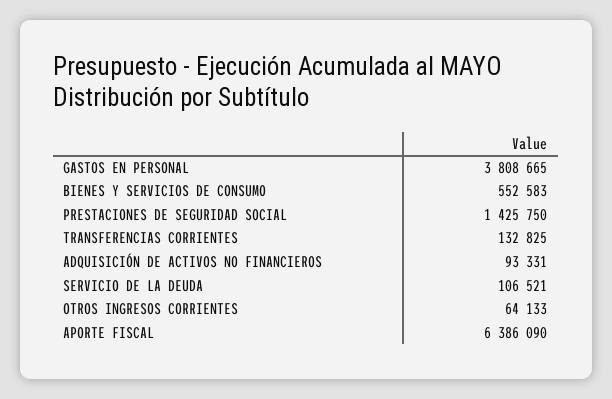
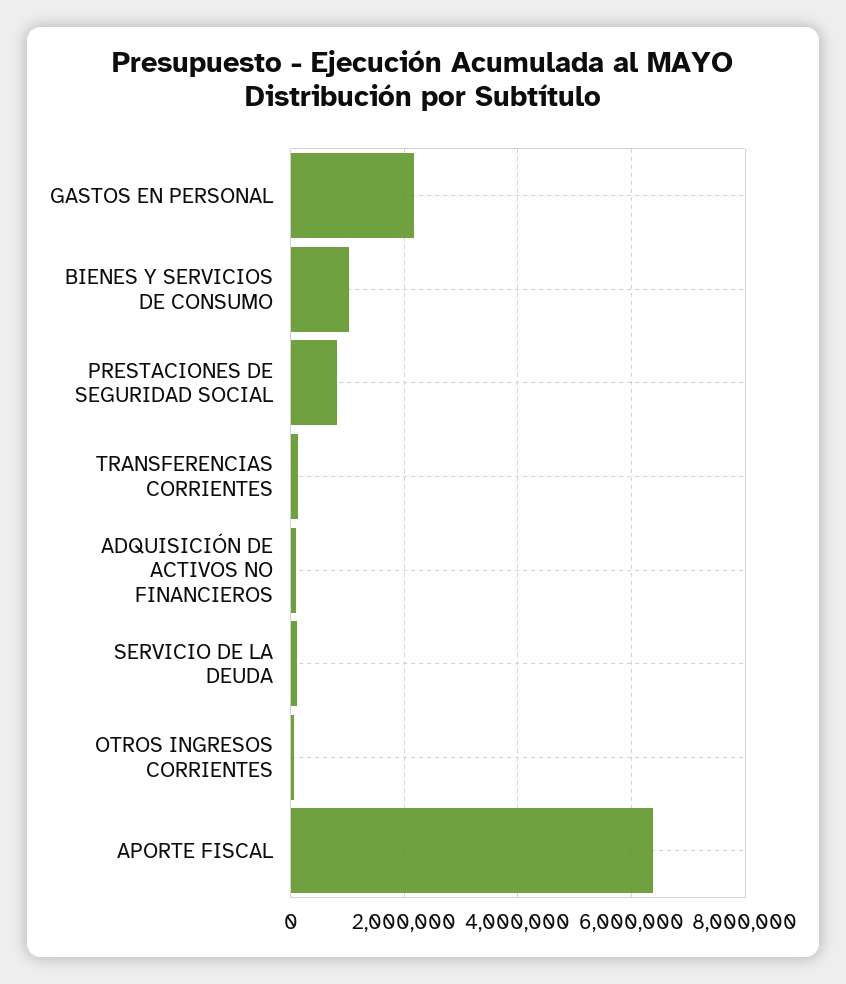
GASTOS EN PERSONAL: 3808665 -> 2200000
BIENES Y SERVICIOS DE CONSUMO: 552583 -> 1000000
PRESTACIONES DE SEGURIDAD SOCIAL: 1425750 -> 800000

